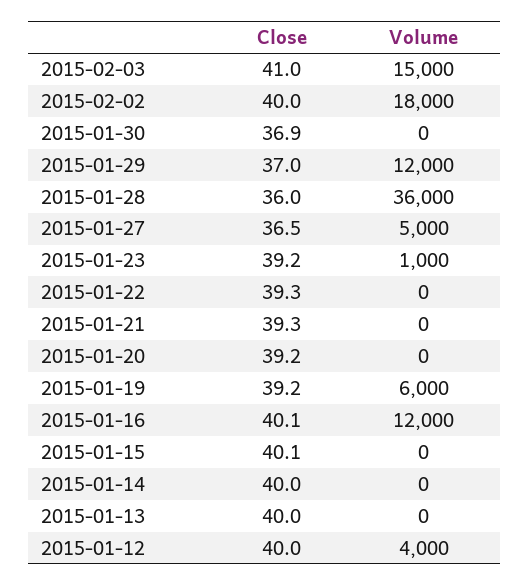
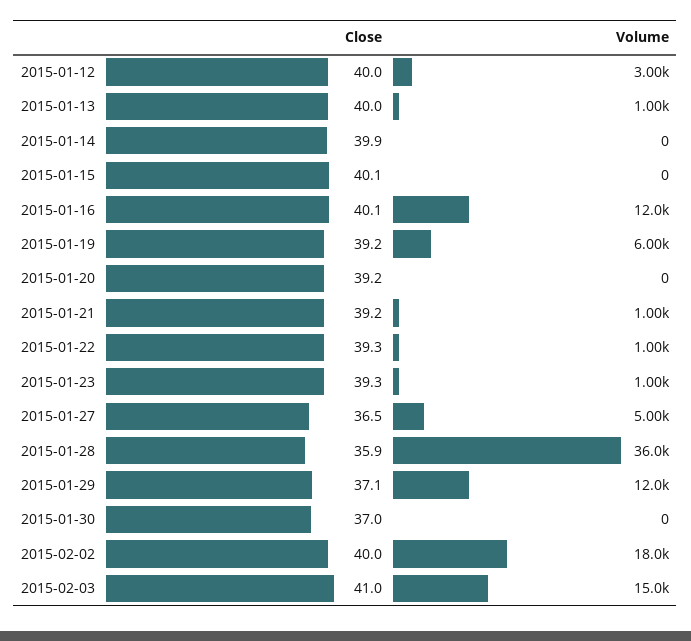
Close, 2015-01-30: 36.9 -> 37
Close, 2015-01-29: 37 -> 37.1
Close, 2015-01-28: 36 -> 35.9
Close, 2015-01-23: 39.2 -> 39.3
Volume, 2015-01-22: 0 -> 1000
Close, 2015-01-21: 39.3 -> 39.2
Volume, 2015-01-21: 0 -> 1000
Close, 2015-01-14: 40 -> 39.9
Volume, 2015-01-13: 0 -> 1000
Volume, 2015-01-12: 4000 -> 3000

